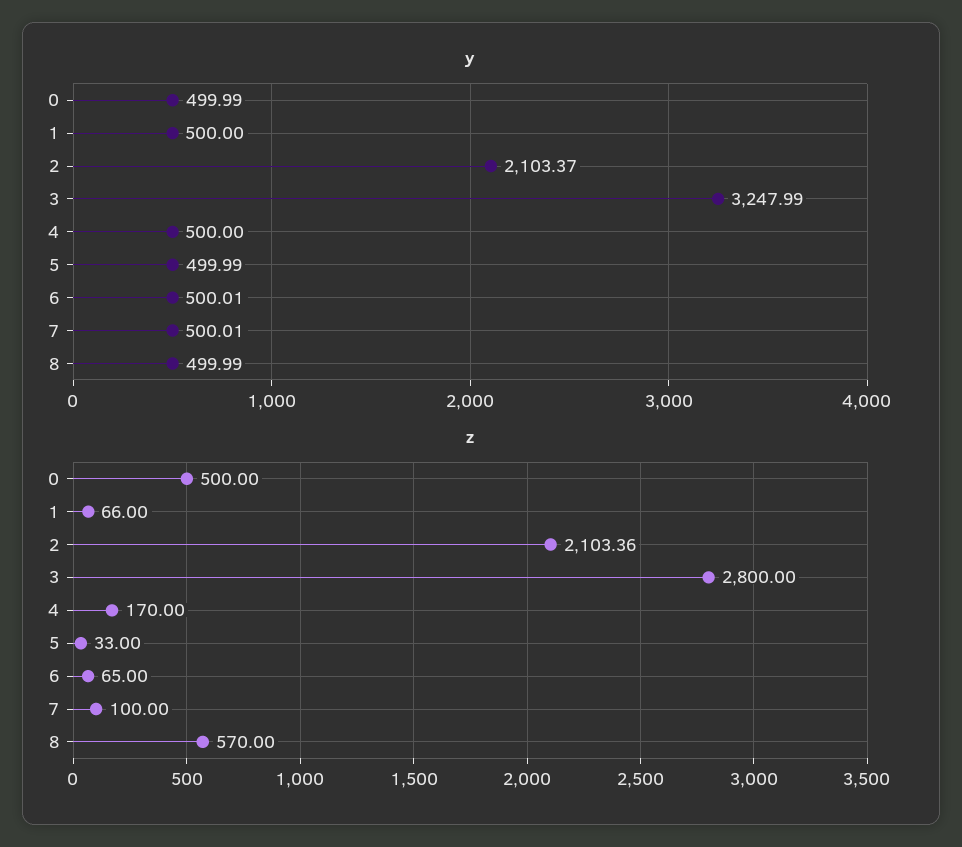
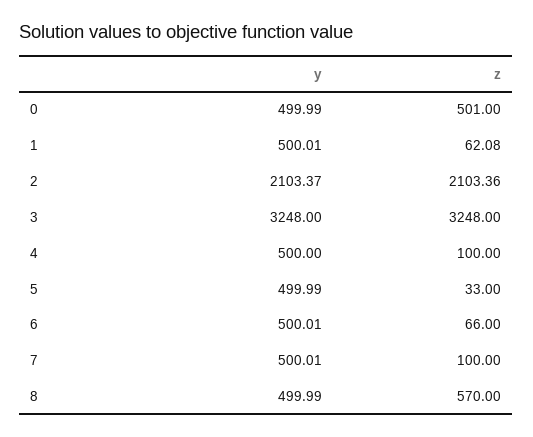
y, 1: 500 -> 500.01
y, 3: 3247.99 -> 3248
z, 0: 500 -> 501
z, 1: 66 -> 62.08
z, 3: 2800 -> 3248
z, 4: 170 -> 100
z, 6: 65 -> 66

